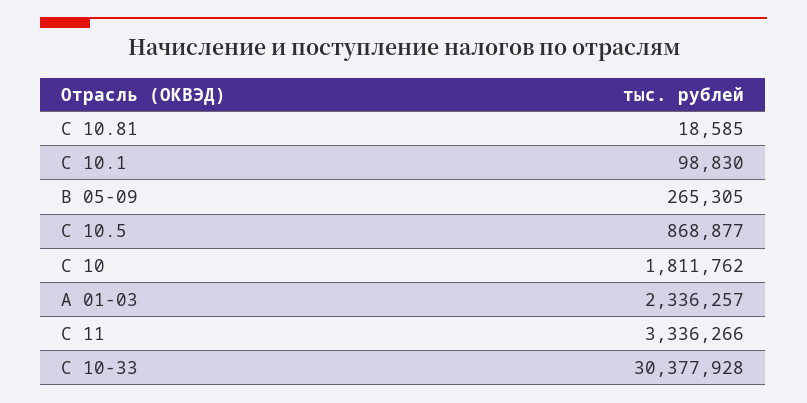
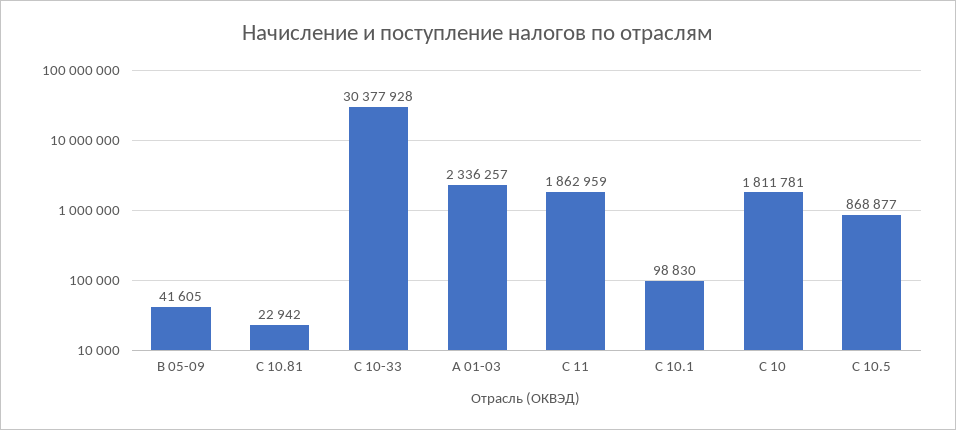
С 10.81: 18585 -> 22942
B 05-09: 265305 -> 41605
С 10: 1811762 -> 1811781
С 11: 3336266 -> 1862959

